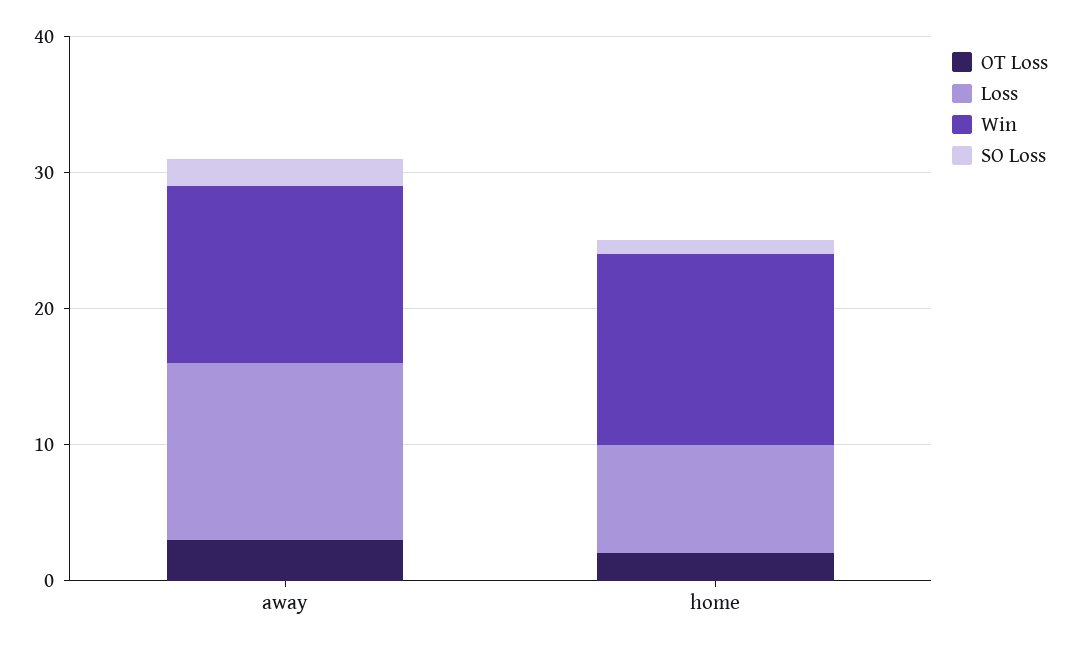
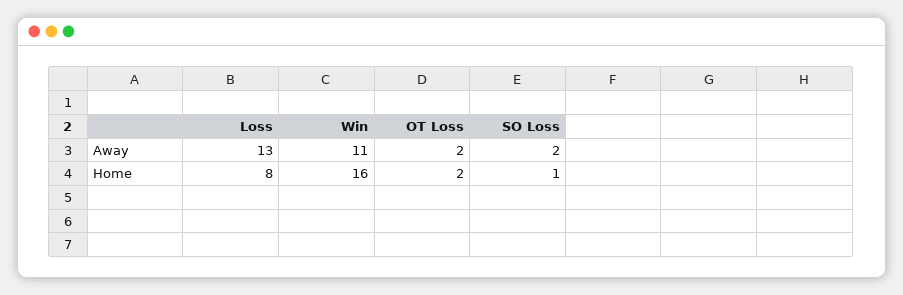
OT Loss, away: 3 -> 2
Win, away: 13 -> 11
Win, home: 14 -> 16

